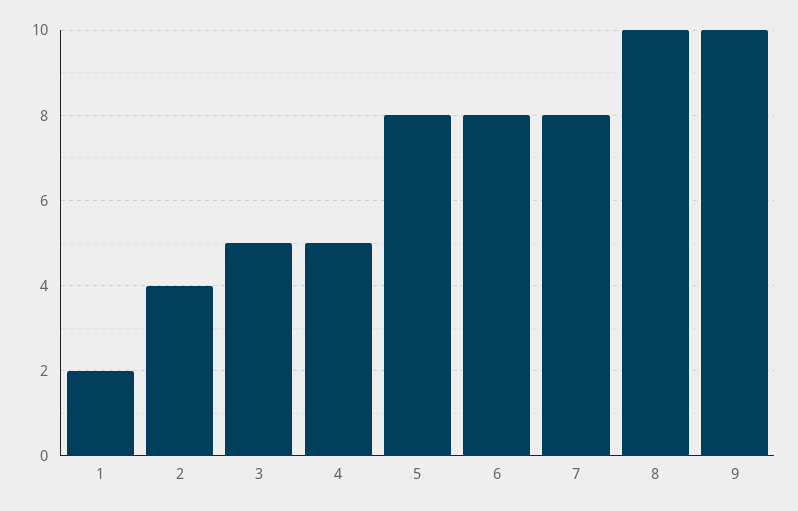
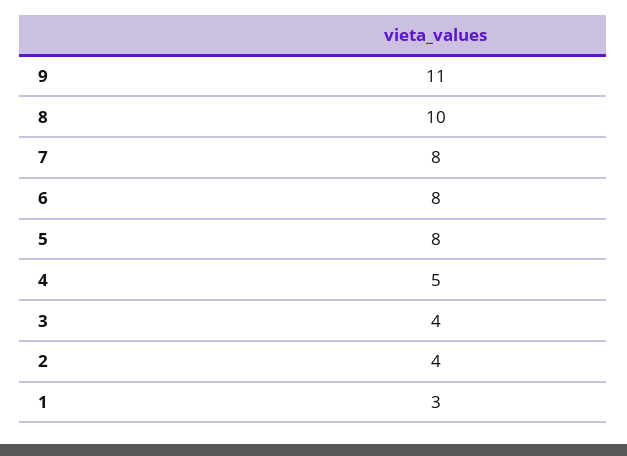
1: 2 -> 3
3: 5 -> 4
9: 10 -> 11

